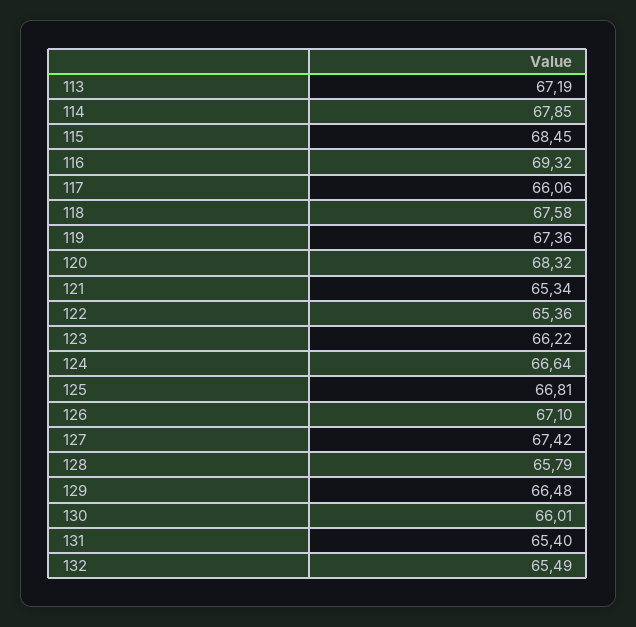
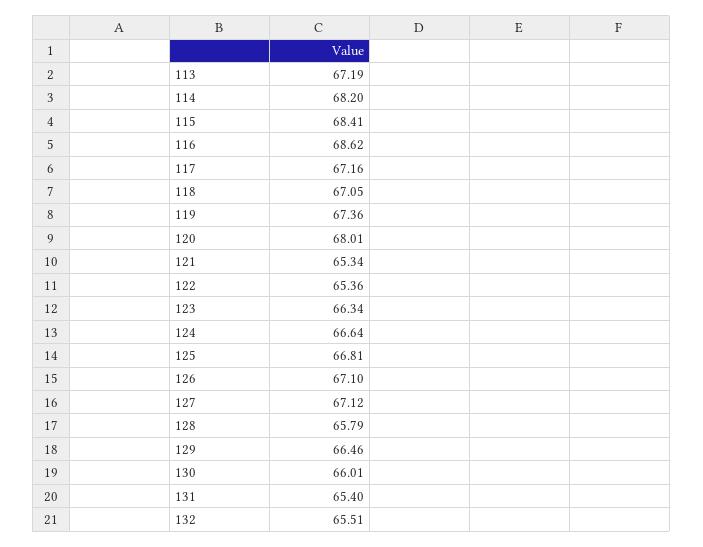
114: 67.85 -> 68.2
115: 68.45 -> 68.41
116: 69.32 -> 68.62
117: 66.06 -> 67.16
118: 67.58 -> 67.05
120: 68.32 -> 68.01
123: 66.22 -> 66.34
127: 67.42 -> 67.12
129: 66.48 -> 66.46
132: 65.49 -> 65.51

